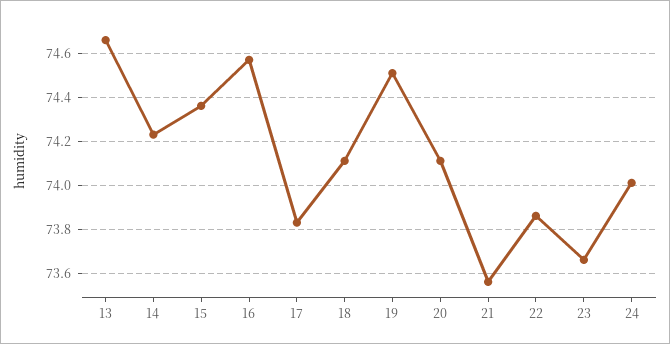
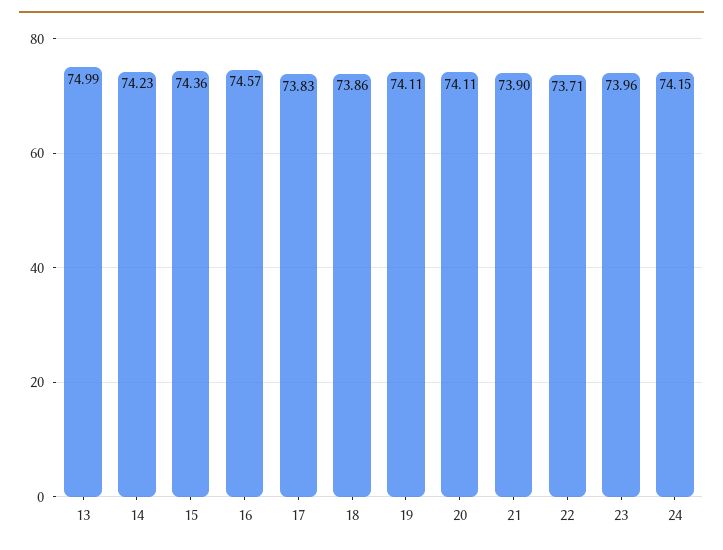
13: 74.65 -> 74.99
18: 74.1 -> 73.86
19: 74.5 -> 74.11
21: 73.55 -> 73.9
22: 73.85 -> 73.71
23: 73.65 -> 73.96
24: 74 -> 74.15

